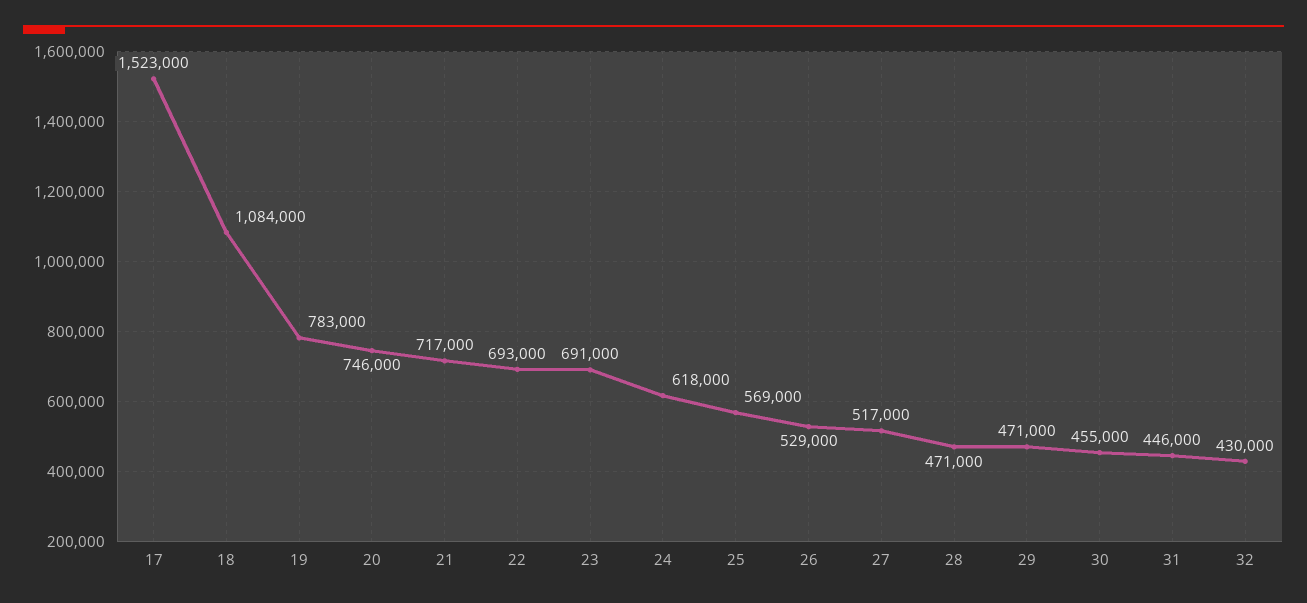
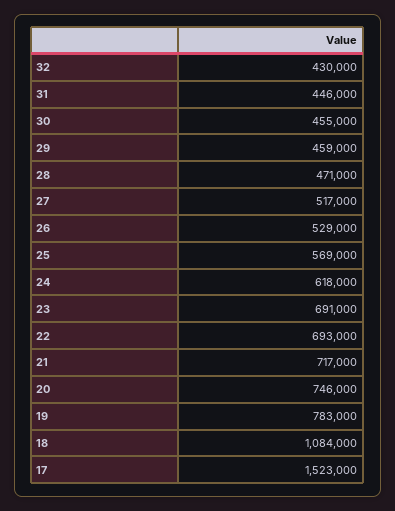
29: 471000 -> 459000

